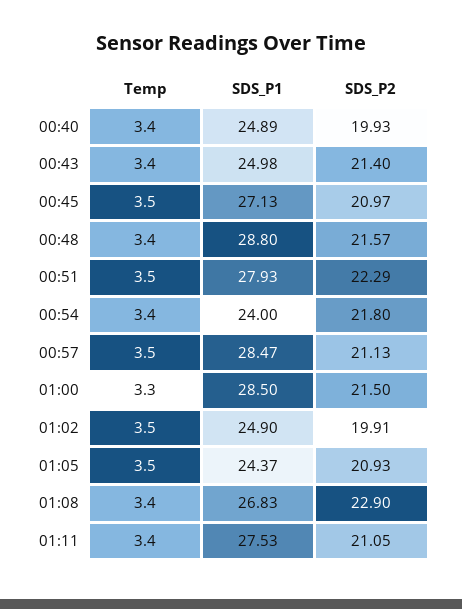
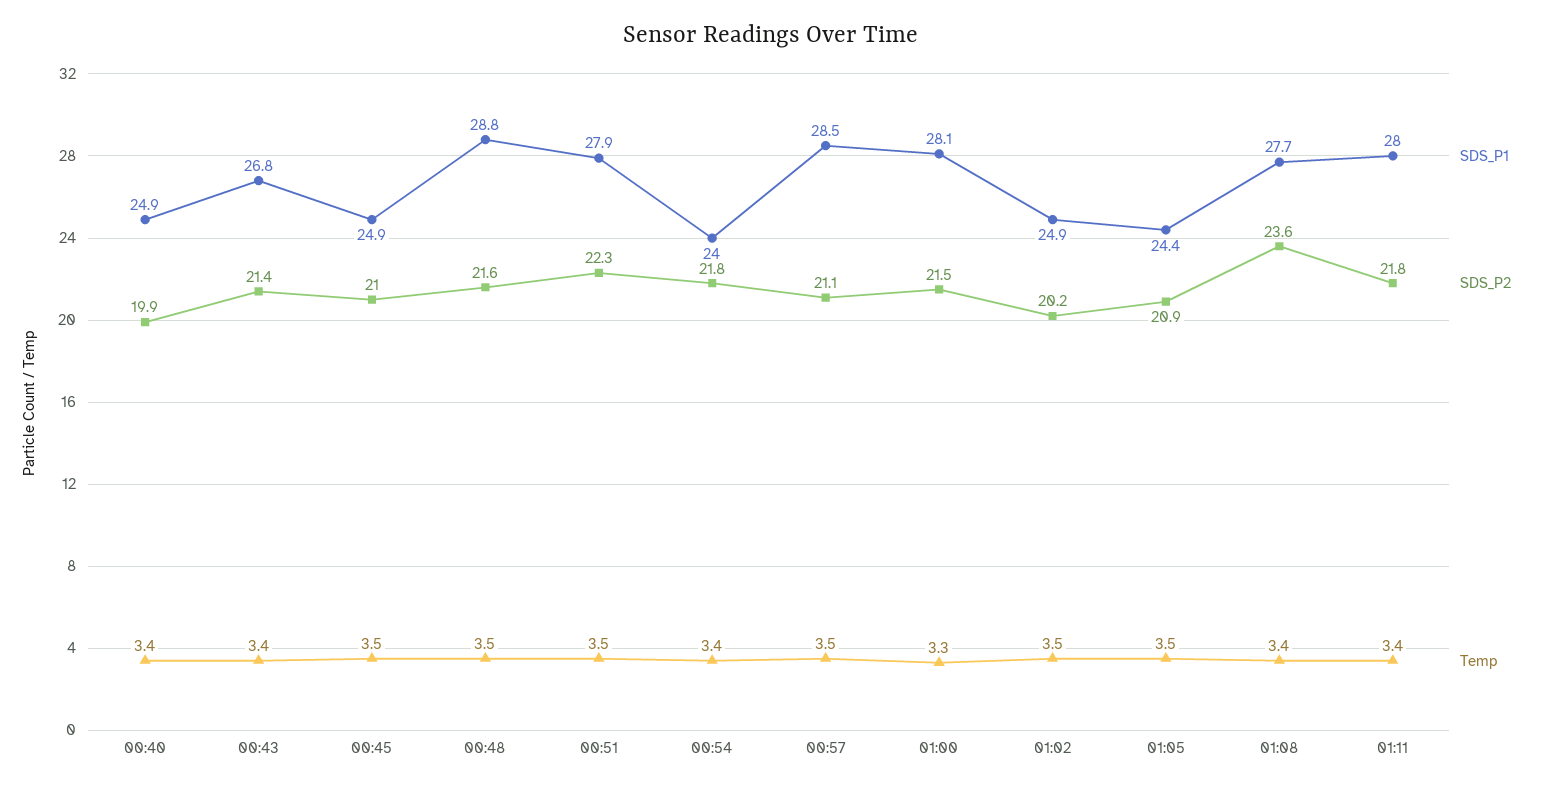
SDS_P1, 00:43: 24.98 -> 26.8
SDS_P1, 00:45: 27.13 -> 24.9
Temp, 00:48: 3.4 -> 3.5
SDS_P1, 01:00: 28.5 -> 28.1
SDS_P2, 01:02: 19.91 -> 20.2
SDS_P1, 01:08: 26.83 -> 27.7
SDS_P2, 01:08: 22.9 -> 23.6
SDS_P1, 01:11: 27.53 -> 28
SDS_P2, 01:11: 21.05 -> 21.8

